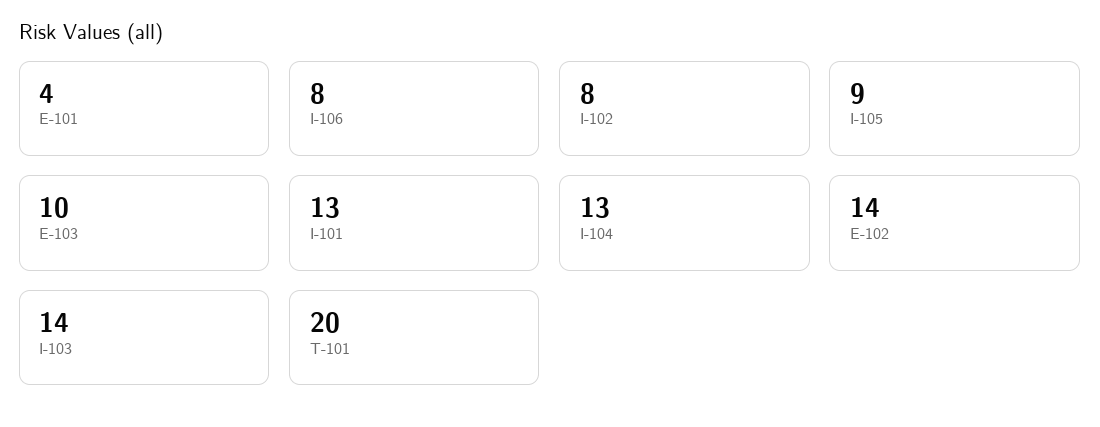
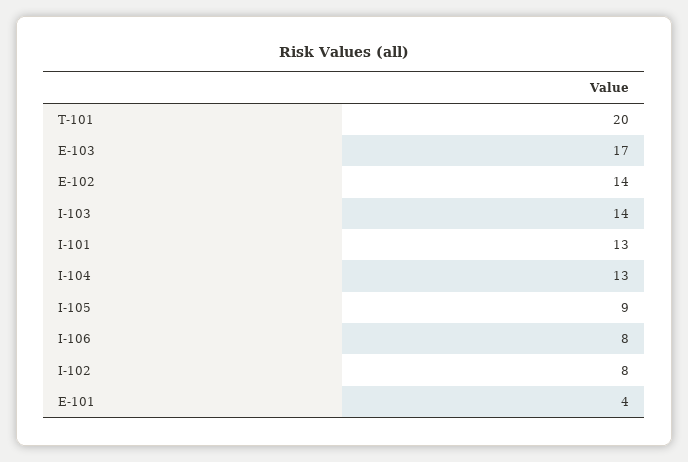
E-103: 10 -> 17

